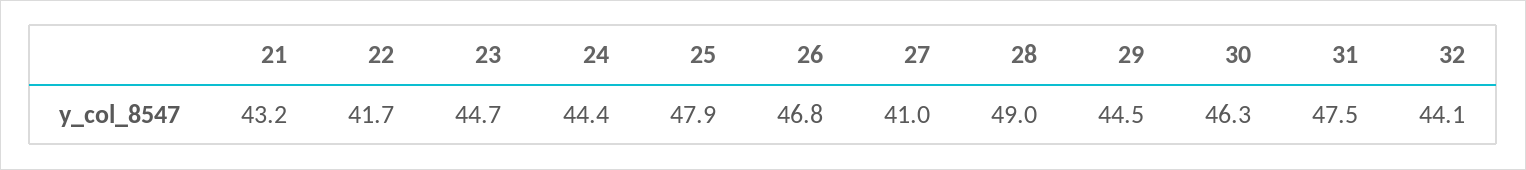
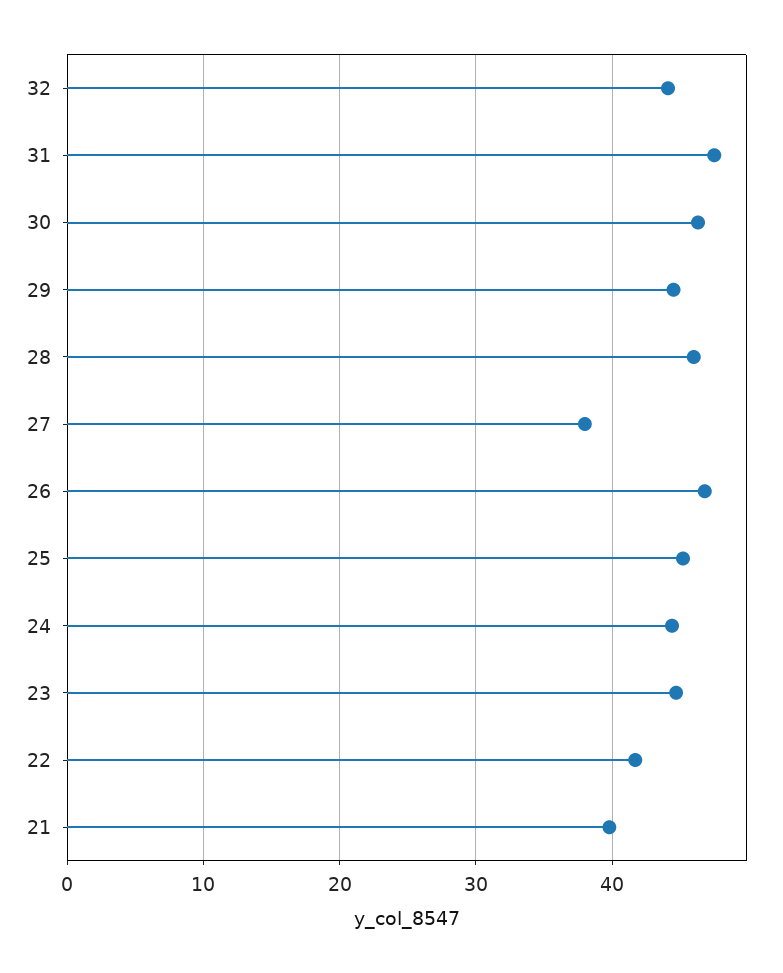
21: 43.2 -> 40
25: 47.9 -> 45
27: 41 -> 38
28: 49 -> 46

